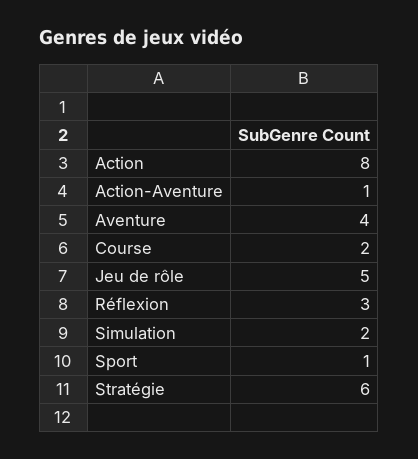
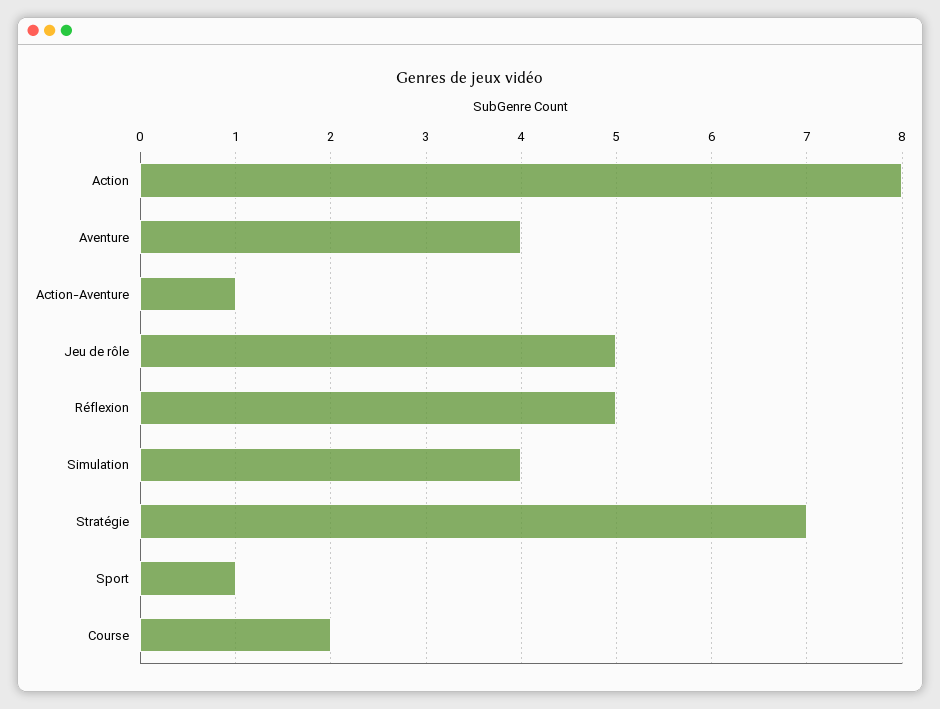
Réflexion: 3 -> 5
Simulation: 2 -> 4
Stratégie: 6 -> 7

